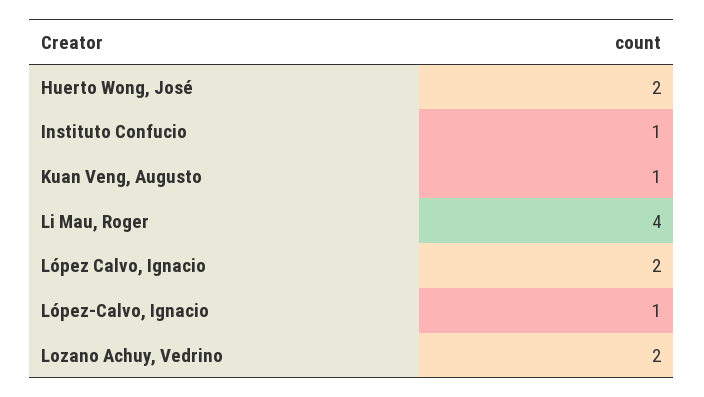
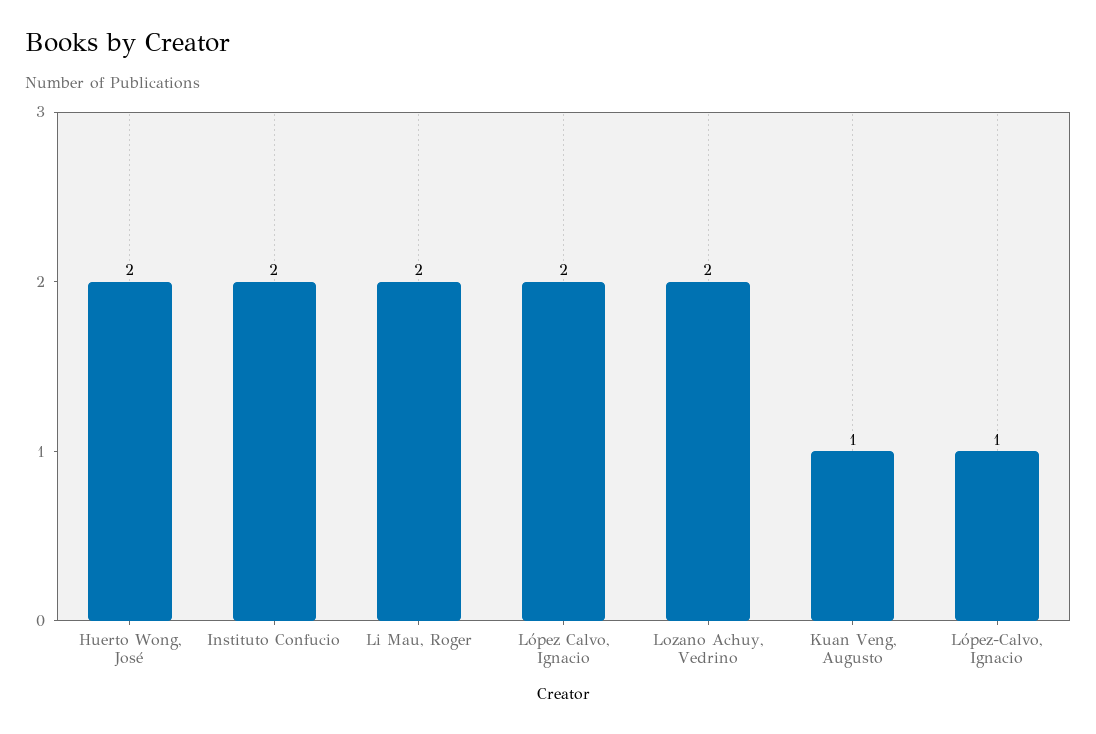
Instituto Confucio: 1 -> 2
Li Mau, Roger: 4 -> 2

